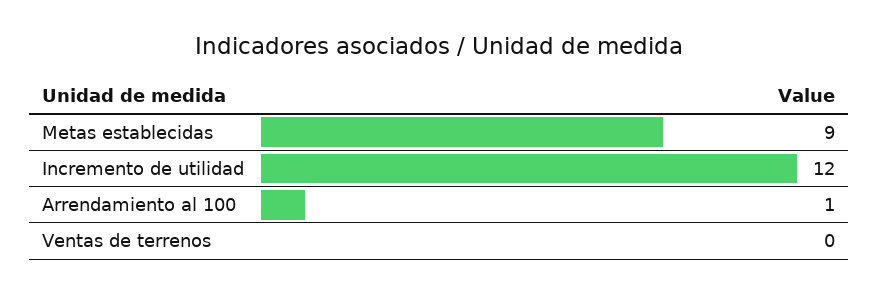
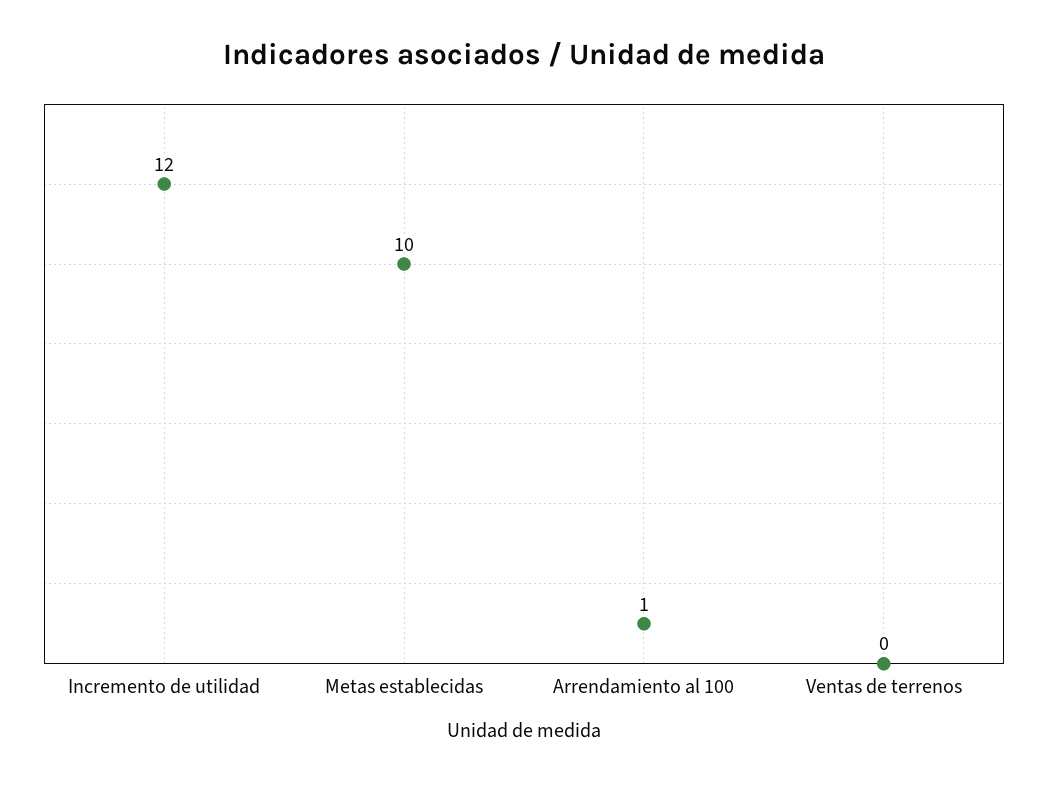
Metas establecidas: 9 -> 10

